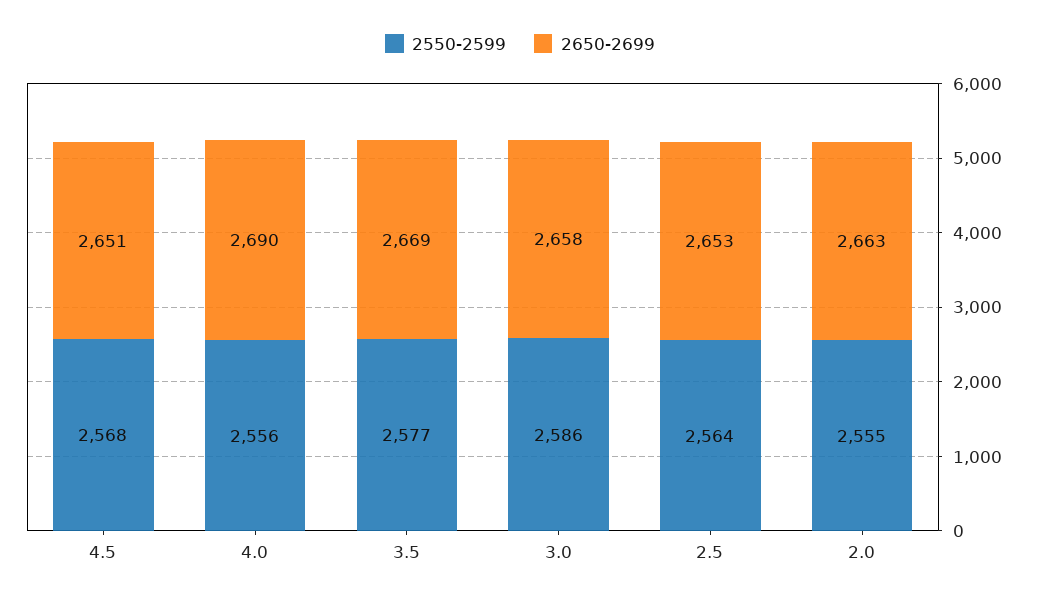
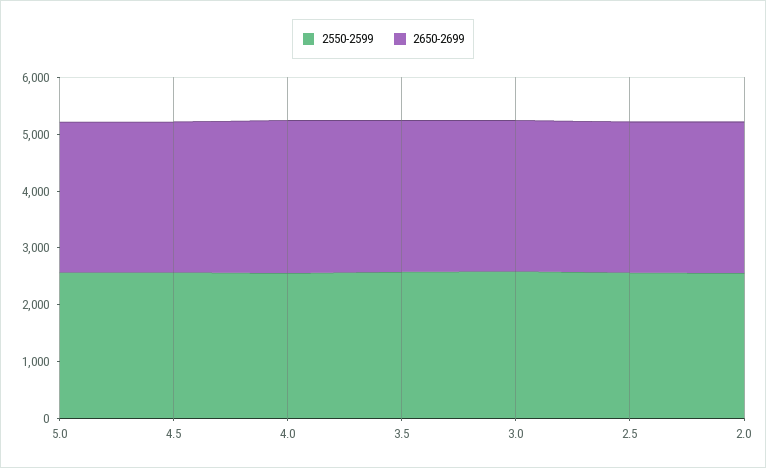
2550-2599, 5.0: none -> 2600
2650-2699, 5.0: none -> 2600

